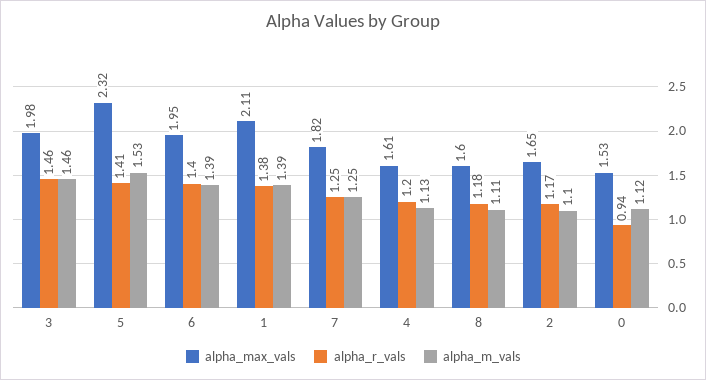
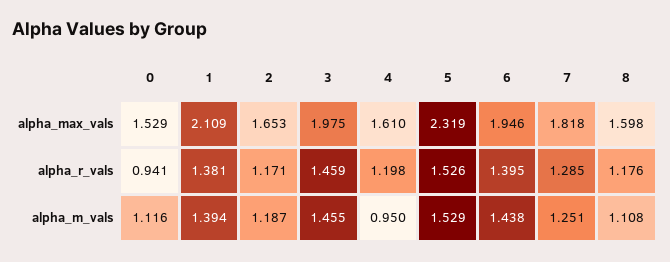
alpha_r_vals, 5: 1.41 -> 1.526
alpha_m_vals, 6: 1.39 -> 1.438
alpha_r_vals, 7: 1.25 -> 1.285
alpha_m_vals, 4: 1.13 -> 0.95
alpha_m_vals, 2: 1.1 -> 1.187

